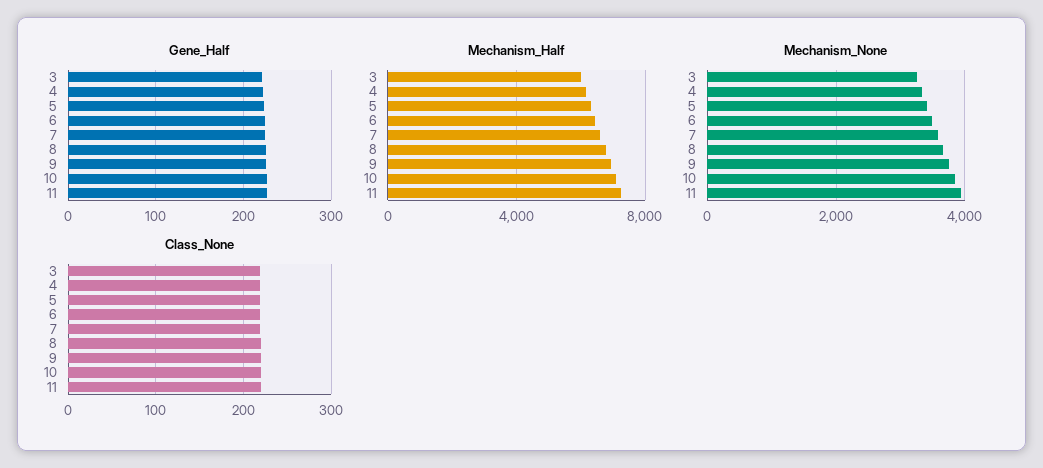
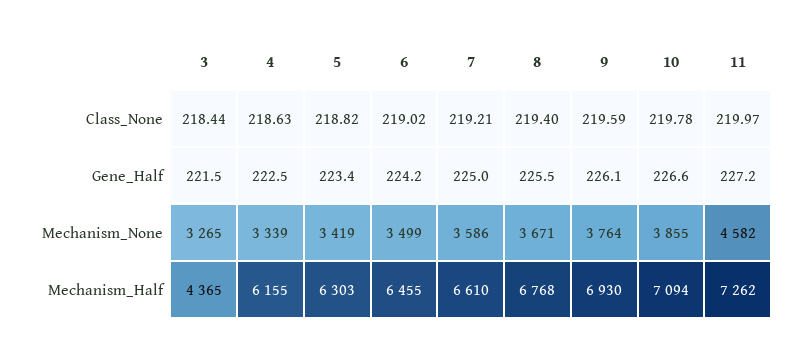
Mechanism_Half, 3: 6000 -> 4365
Mechanism_None, 11: 4000 -> 4582

